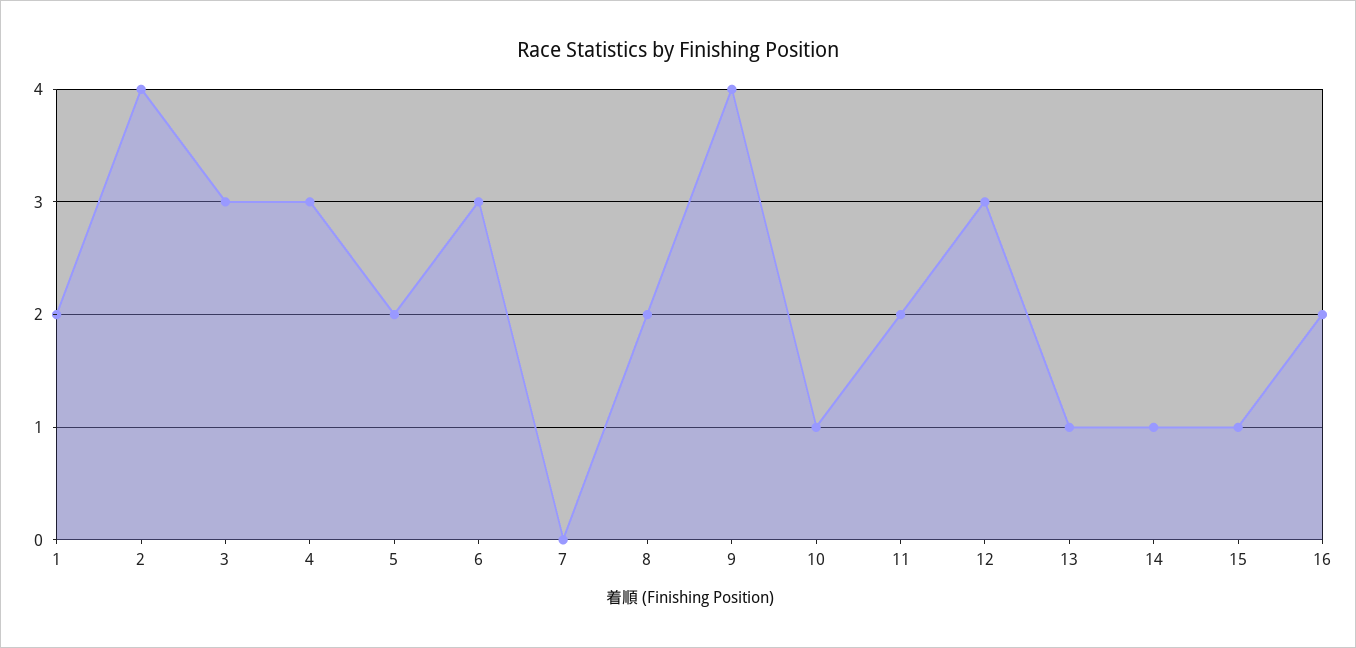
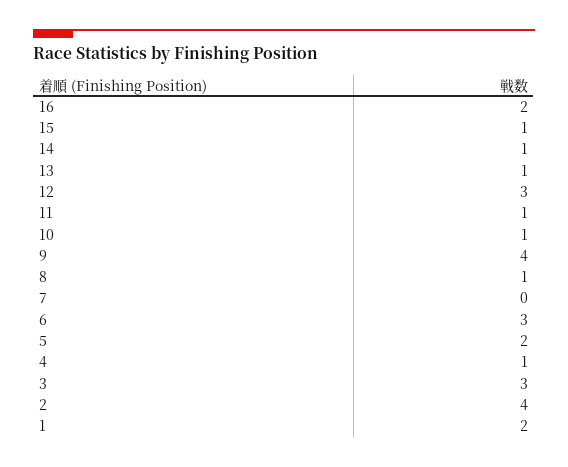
4: 3 -> 1
8: 2 -> 1
11: 2 -> 1

